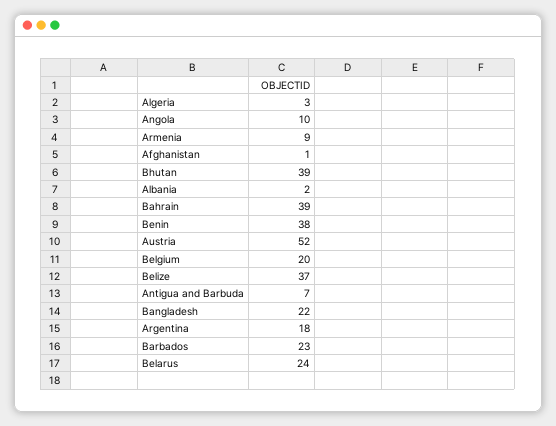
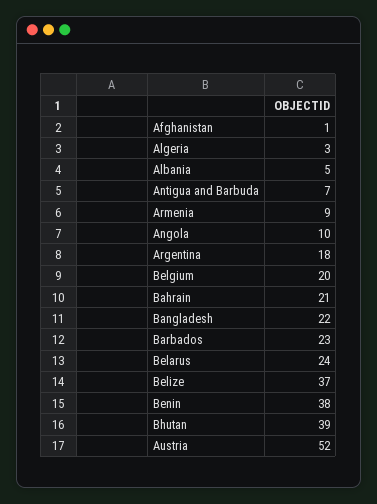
Albania: 2 -> 5
Bahrain: 39 -> 21

